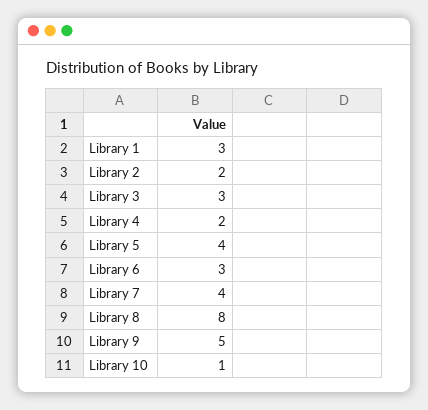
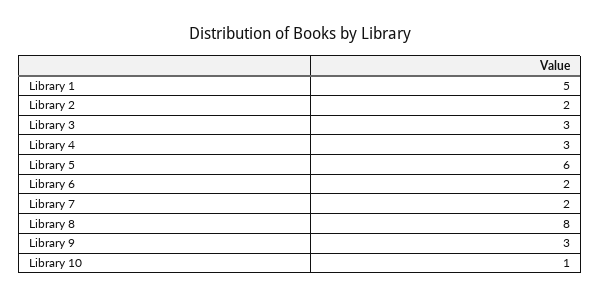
Library 1: 3 -> 5
Library 4: 2 -> 3
Library 5: 4 -> 6
Library 6: 3 -> 2
Library 7: 4 -> 2
Library 9: 5 -> 3

